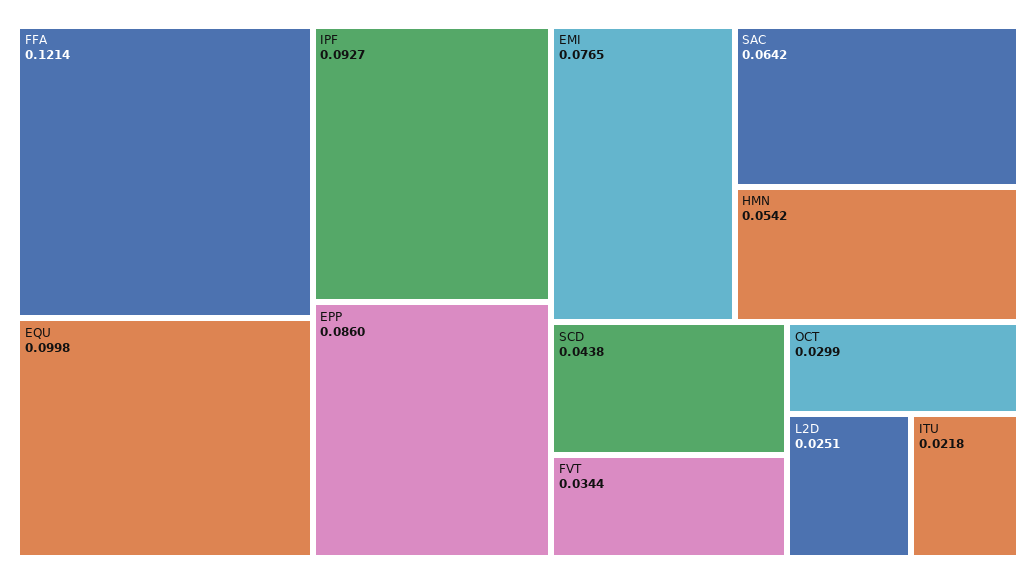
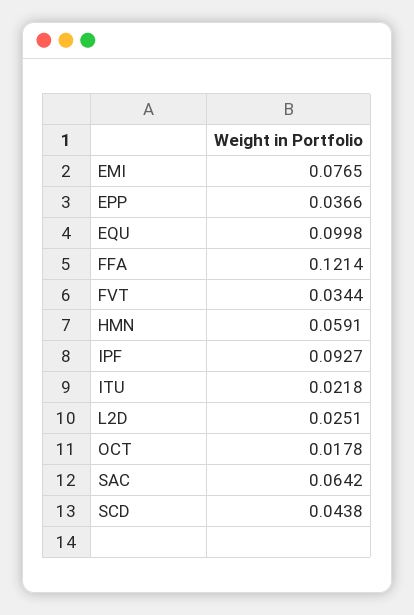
EPP: 0.086 -> 0.0366
HMN: 0.0542 -> 0.0591
OCT: 0.0299 -> 0.0178

